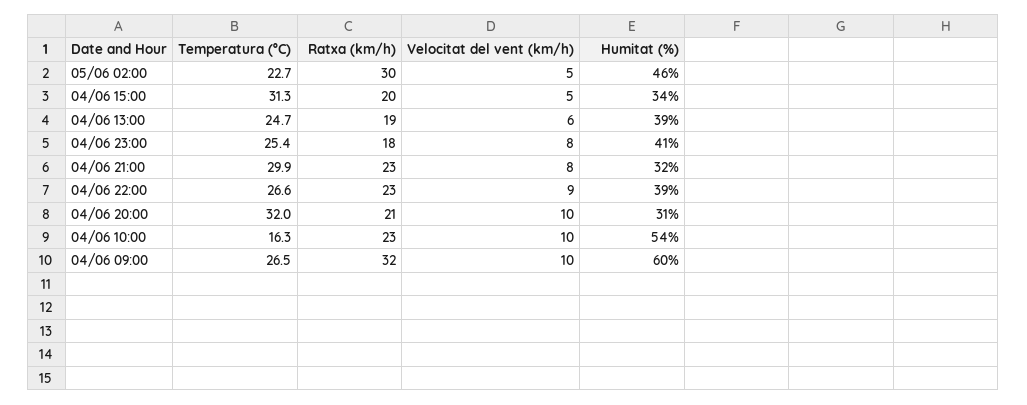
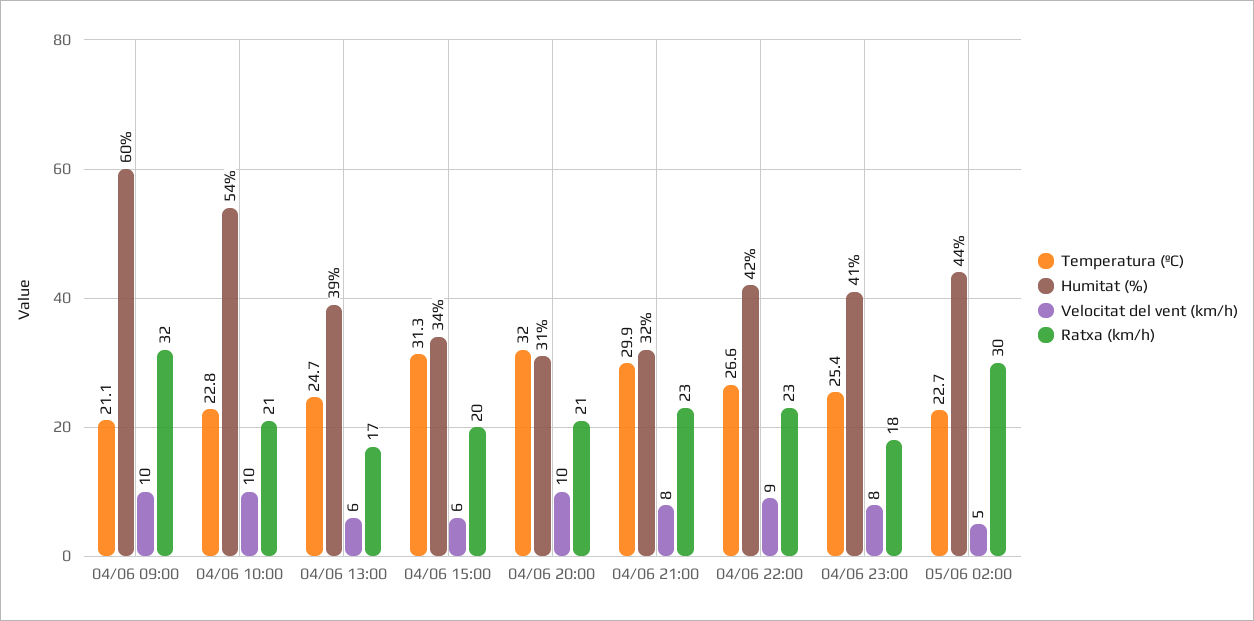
Humitat (%), 05/06 02:00: 46 -> 44
Velocitat del vent (km/h), 04/06 15:00: 5 -> 6
Ratxa (km/h), 04/06 13:00: 19 -> 17
Humitat (%), 04/06 22:00: 39 -> 42
Temperatura (ºC), 04/06 10:00: 16.3 -> 22.8
Ratxa (km/h), 04/06 10:00: 23 -> 21
Temperatura (ºC), 04/06 09:00: 26.5 -> 21.1

